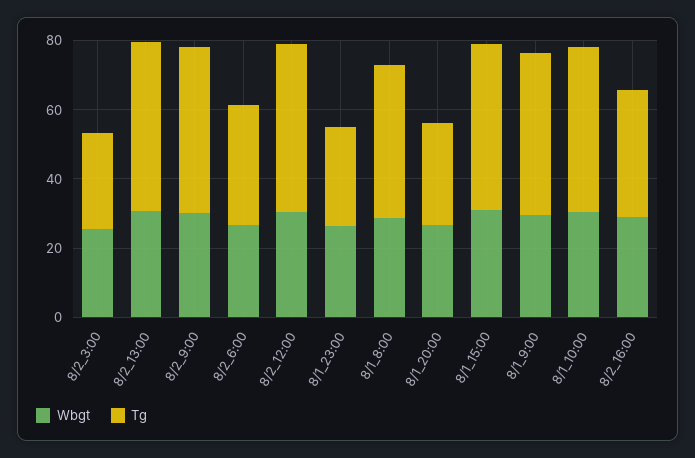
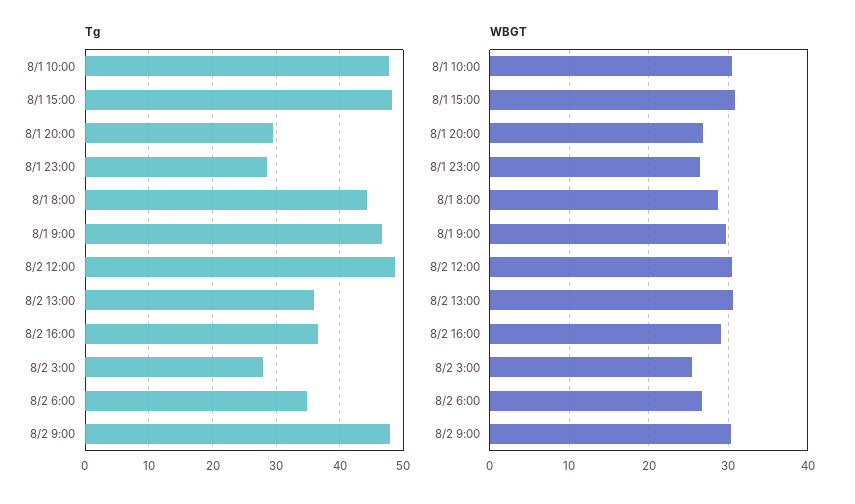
Tg, 8/2_13:00: 50 -> 36

